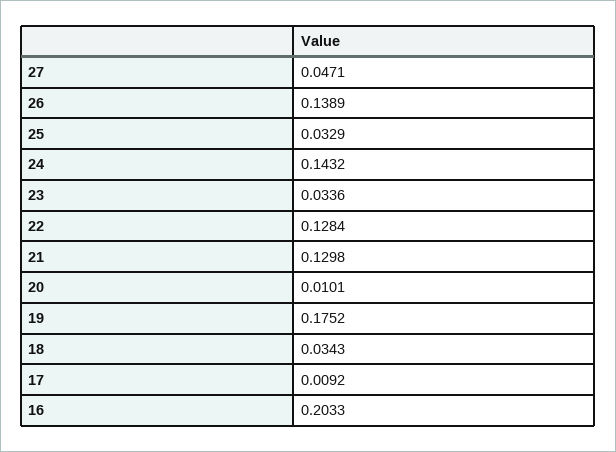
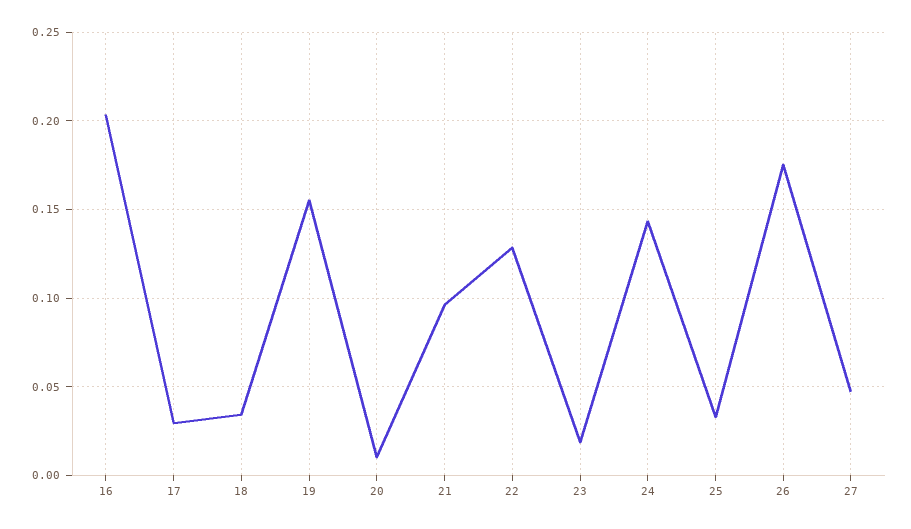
26: 0.1389 -> 0.175
23: 0.0336 -> 0.02
21: 0.1298 -> 0.095
19: 0.1752 -> 0.155
17: 0.0092 -> 0.03

